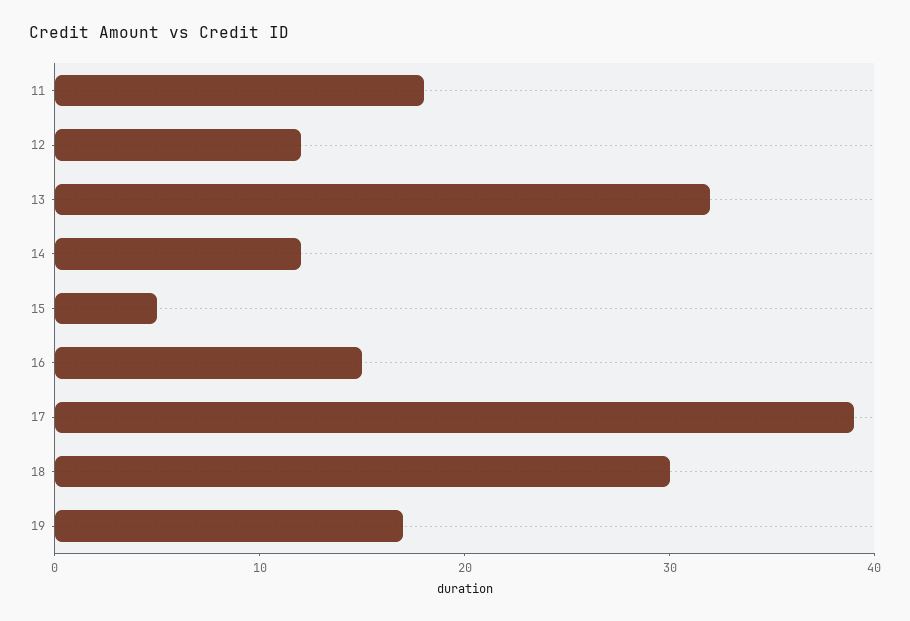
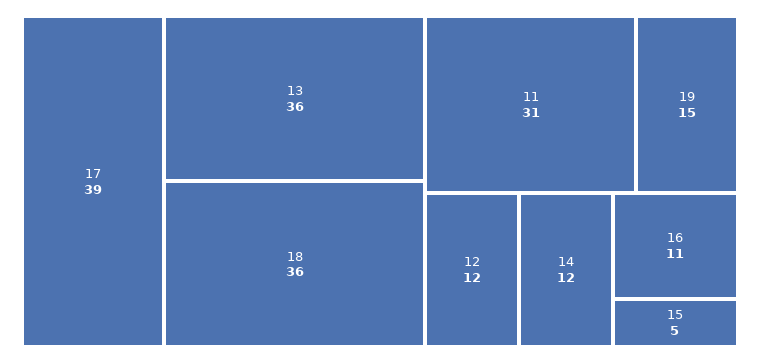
11: 18 -> 31
13: 32 -> 36
16: 15 -> 11
18: 30 -> 36
19: 17 -> 15

